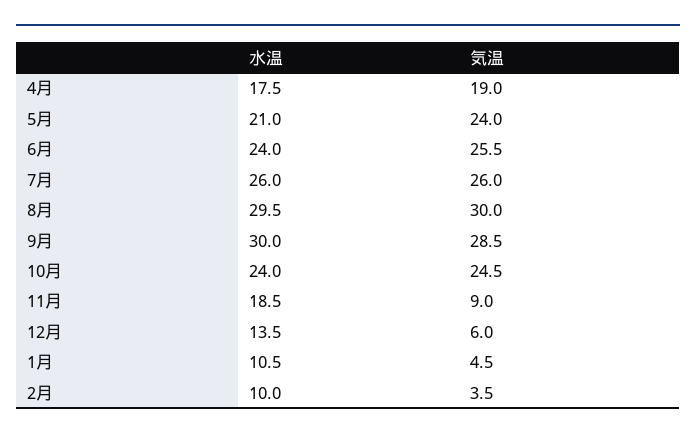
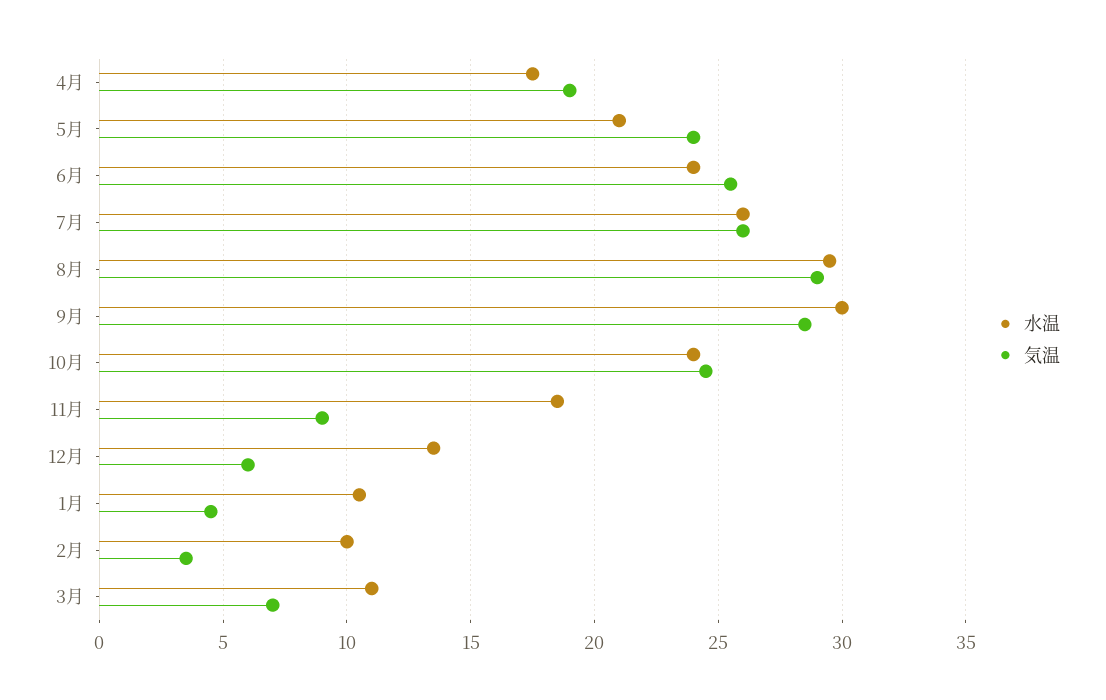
気温, 8月: 30 -> 29
水温, 3月: none -> 11
気温, 3月: none -> 7

